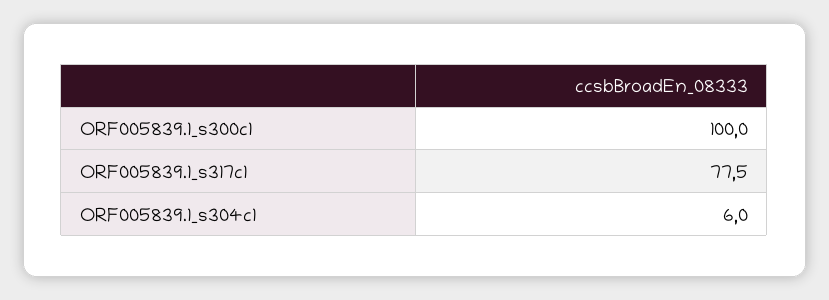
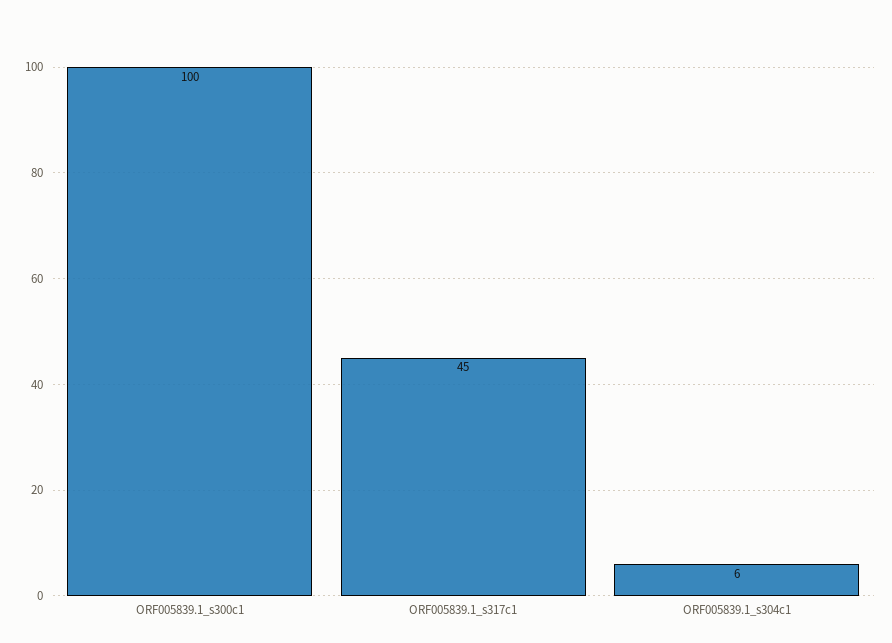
ORF005839.1_s317c1: 77.5 -> 45

